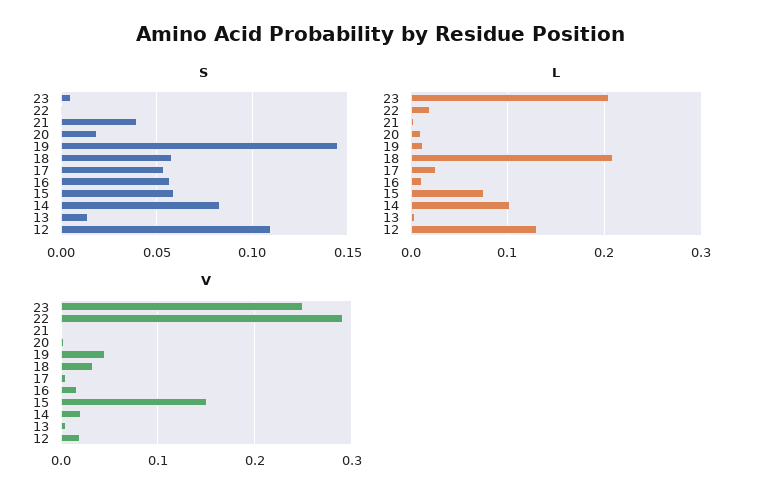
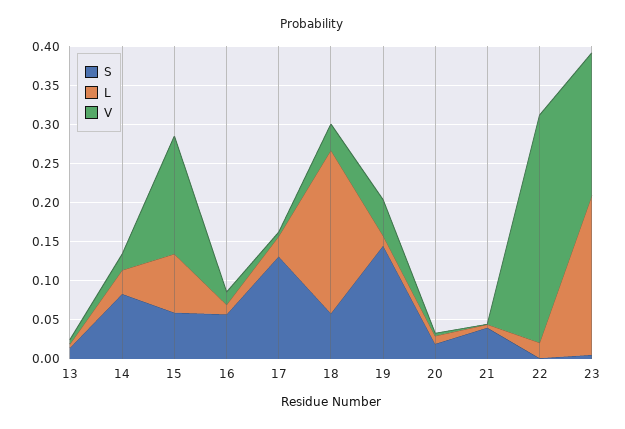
S, 17: 0.055 -> 0.125
S, 12: 0.11 -> none
L, 14: 0.1 -> 0.025
L, 12: 0.13 -> none
V, 23: 0.25 -> 0.175
V, 12: 0.02 -> none

